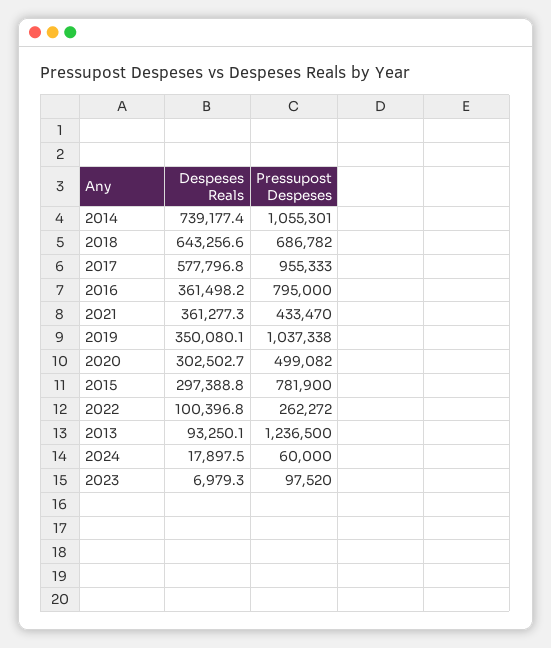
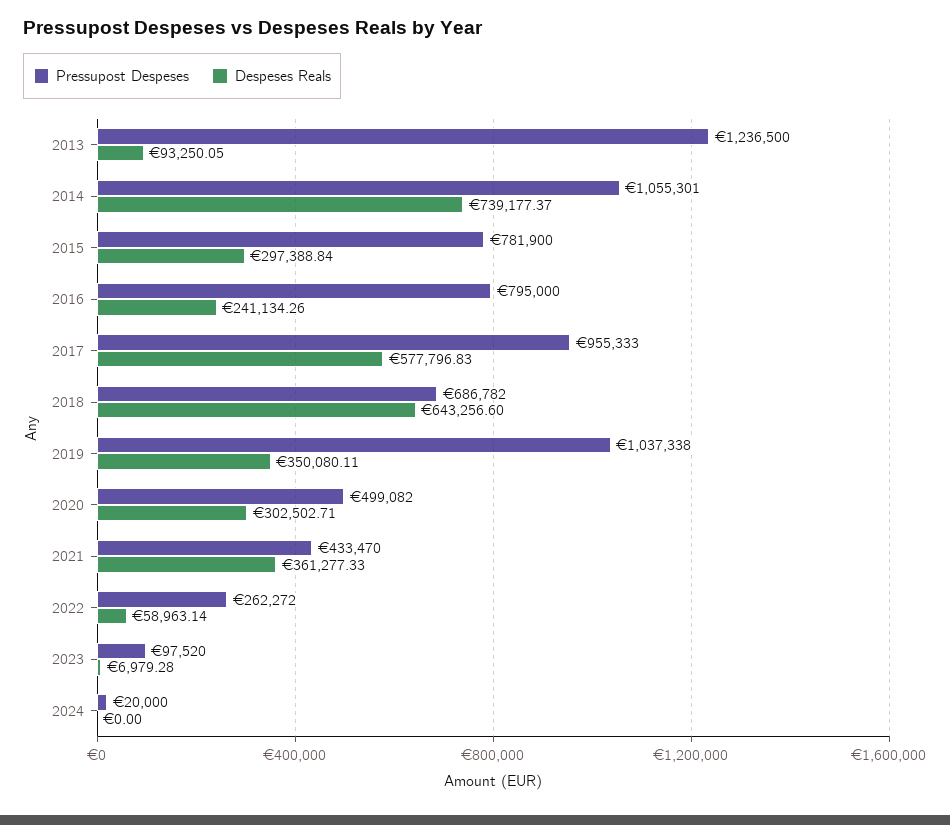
Despeses Reals, 2016: 361498.2 -> 241134.26
Despeses Reals, 2022: 100396.8 -> 58963.14
Despeses Reals, 2024: 17897.5 -> 0
Pressupost Despeses, 2024: 60000 -> 20000

